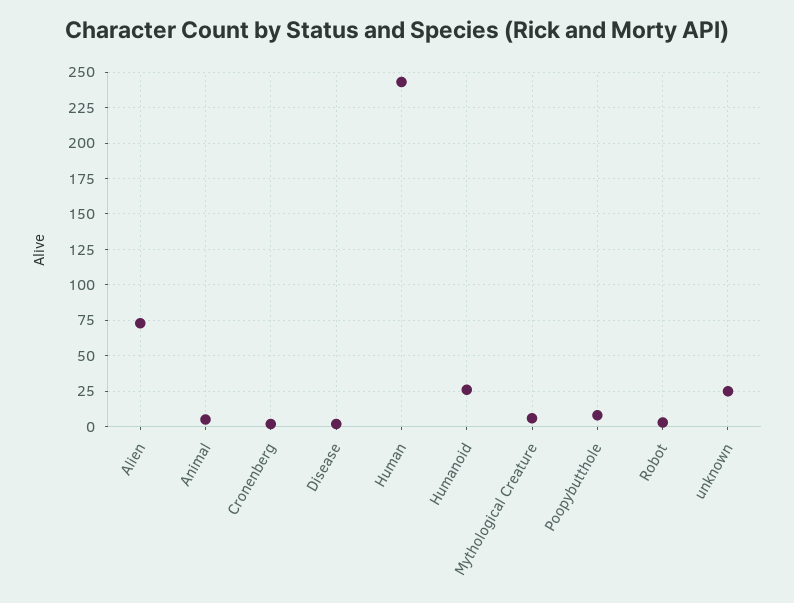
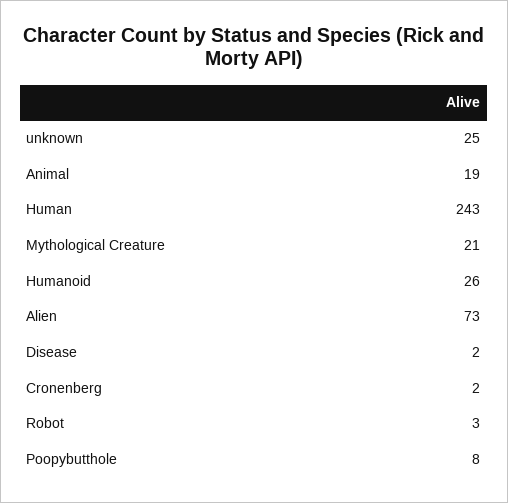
Animal: 5 -> 19
Mythological Creature: 5 -> 21

